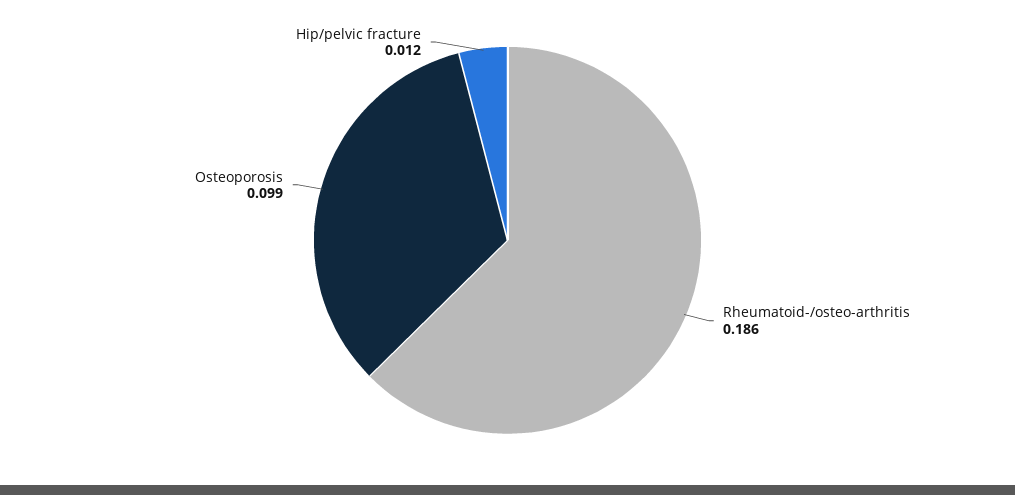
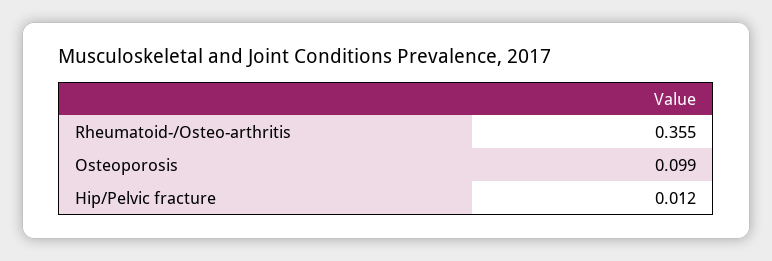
Rheumatoid-/osteo-arthritis: 0.186 -> 0.355

